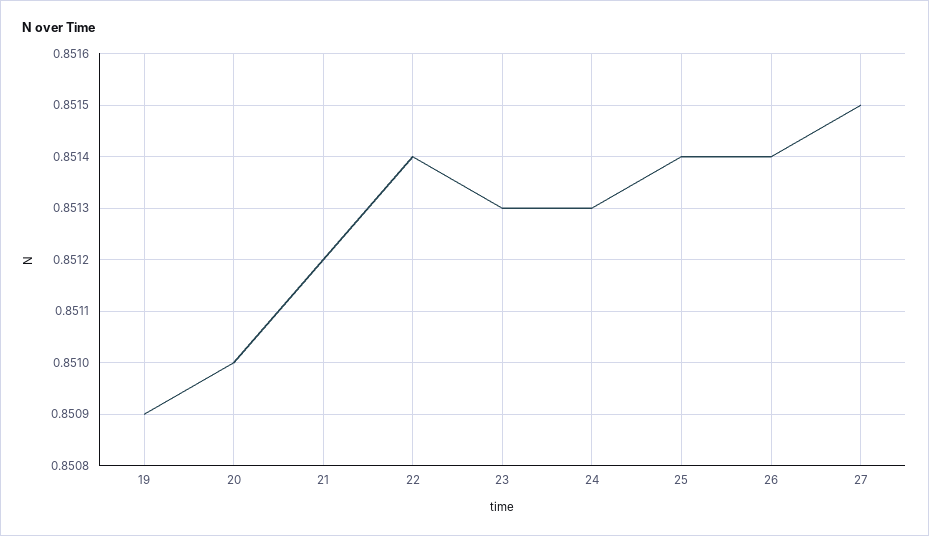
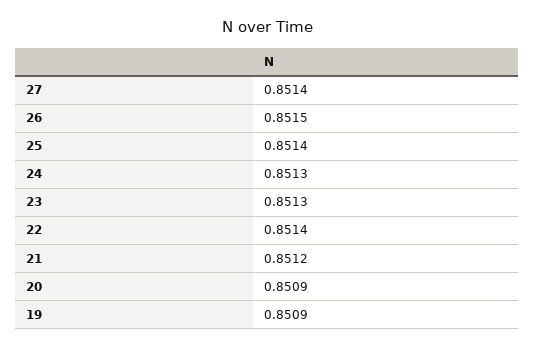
20: 0.851 -> 0.8509
26: 0.8514 -> 0.8515
27: 0.8515 -> 0.8514

